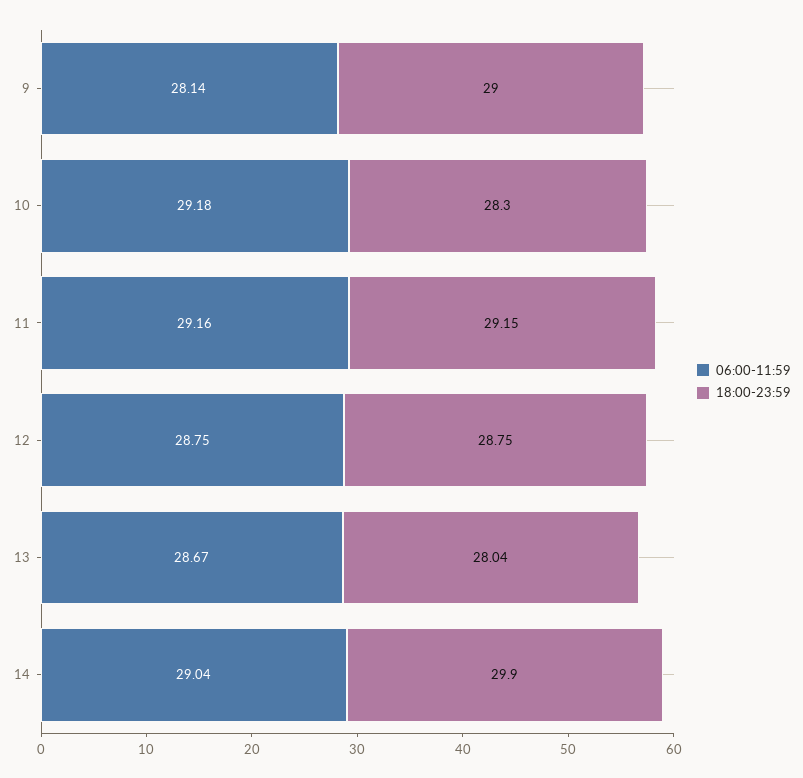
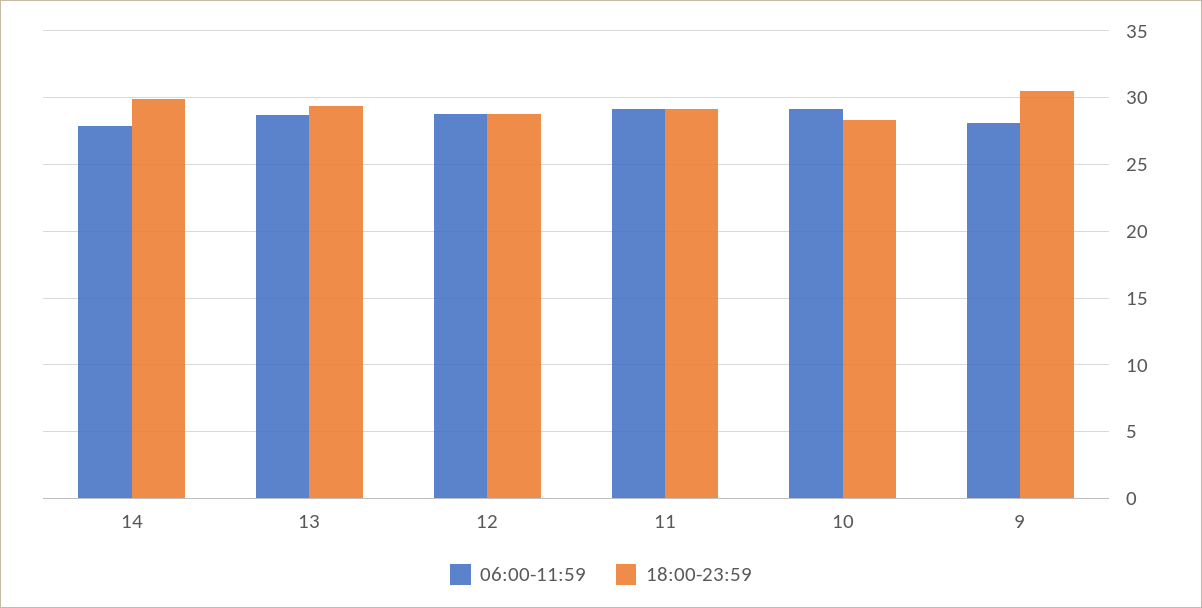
18:00-23:59, 9: 29 -> 30.5
18:00-23:59, 13: 28.04 -> 29.5
06:00-11:59, 14: 29.04 -> 28

